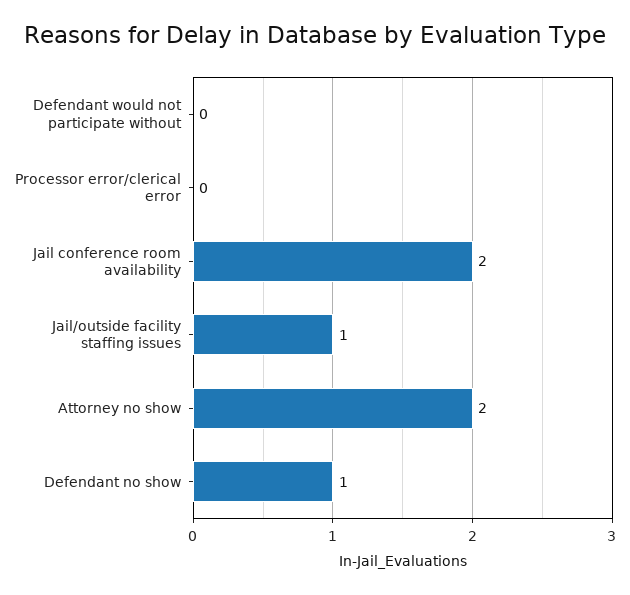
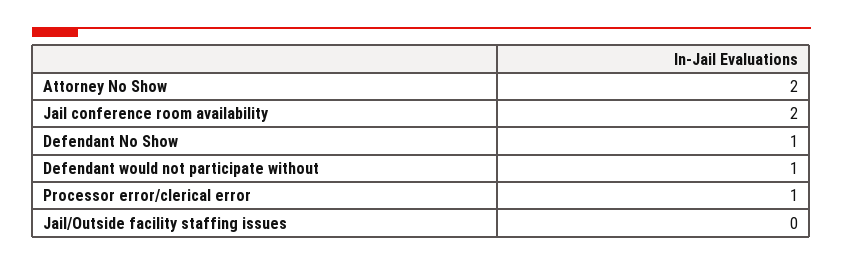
Defendant would not participate without: 0 -> 1
Processor error/clerical error: 0 -> 1
Jail/outside facility staffing issues: 1 -> 0

